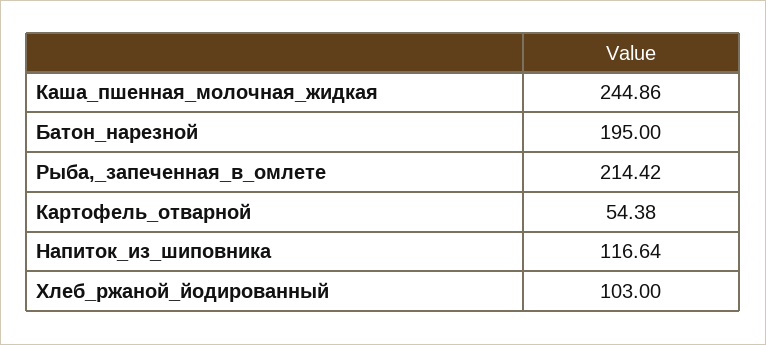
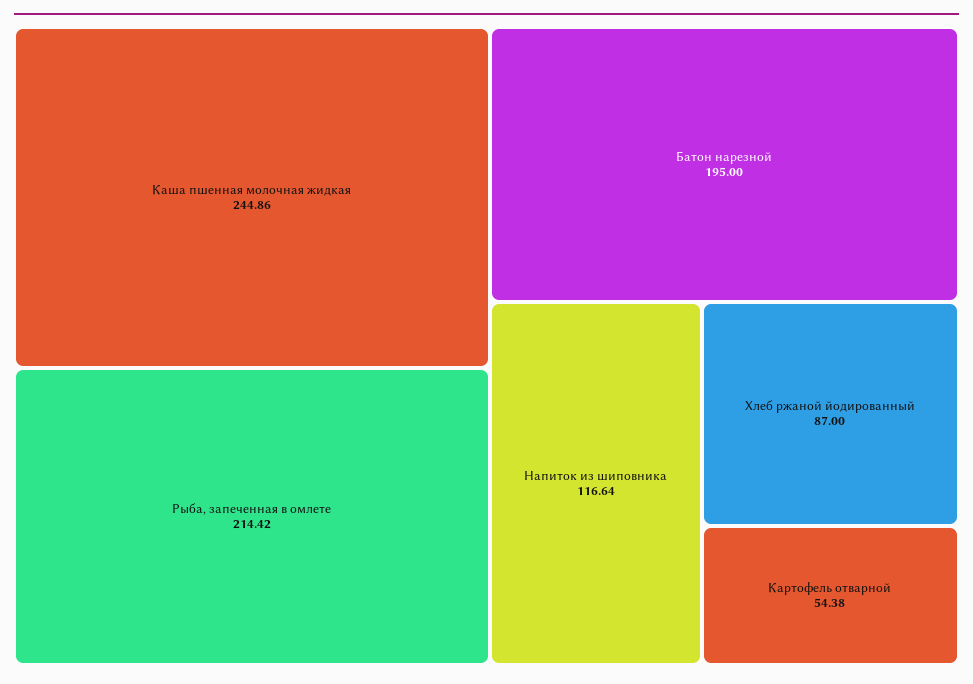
Хлеб_ржаной_йодированный: 103 -> 87

